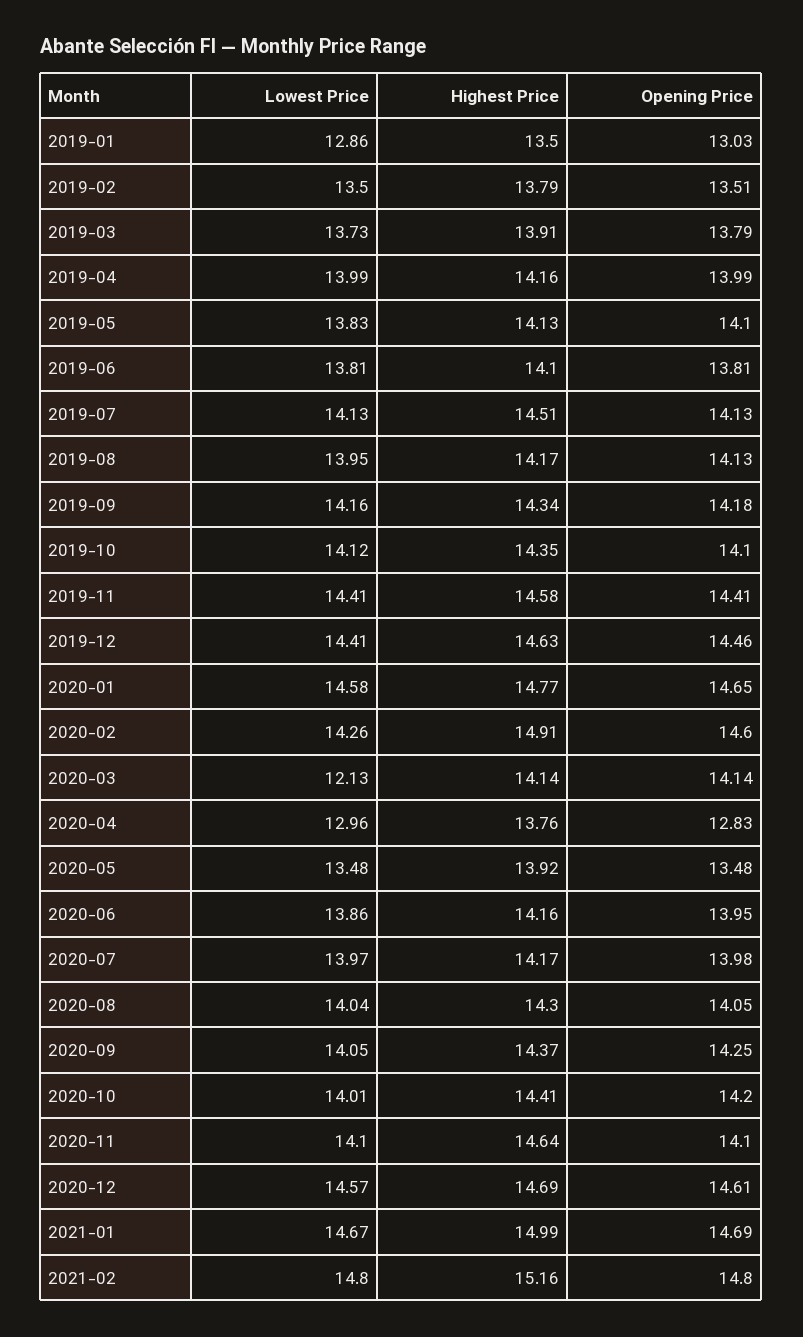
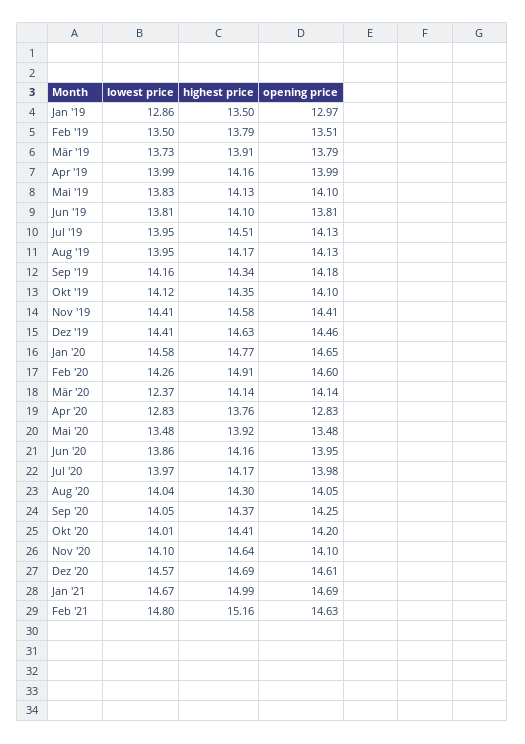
Opening Price, 2019-01: 13.03 -> 12.97
Lowest Price, 2019-07: 14.13 -> 13.95
Lowest Price, 2020-03: 12.13 -> 12.37
Lowest Price, 2020-04: 12.96 -> 12.83
Opening Price, 2021-02: 14.8 -> 14.63

